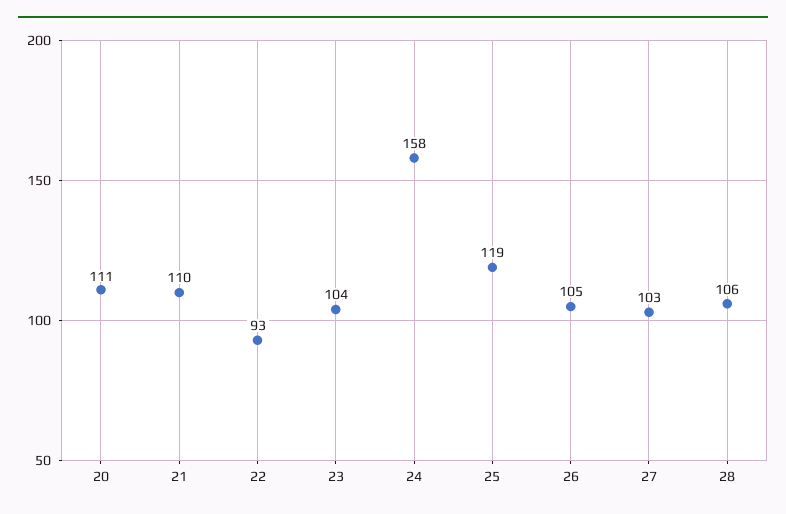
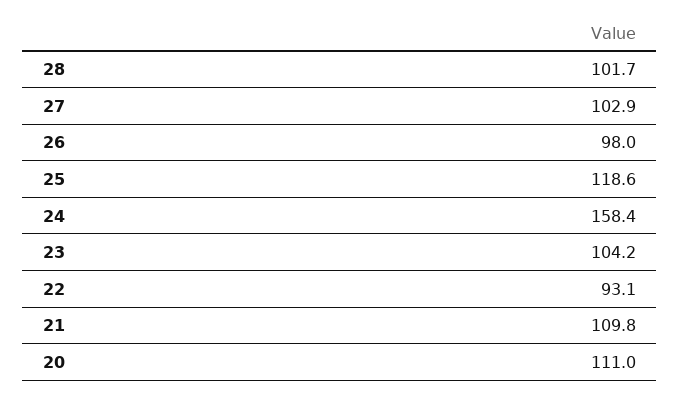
26: 105 -> 98
28: 106 -> 101.7

